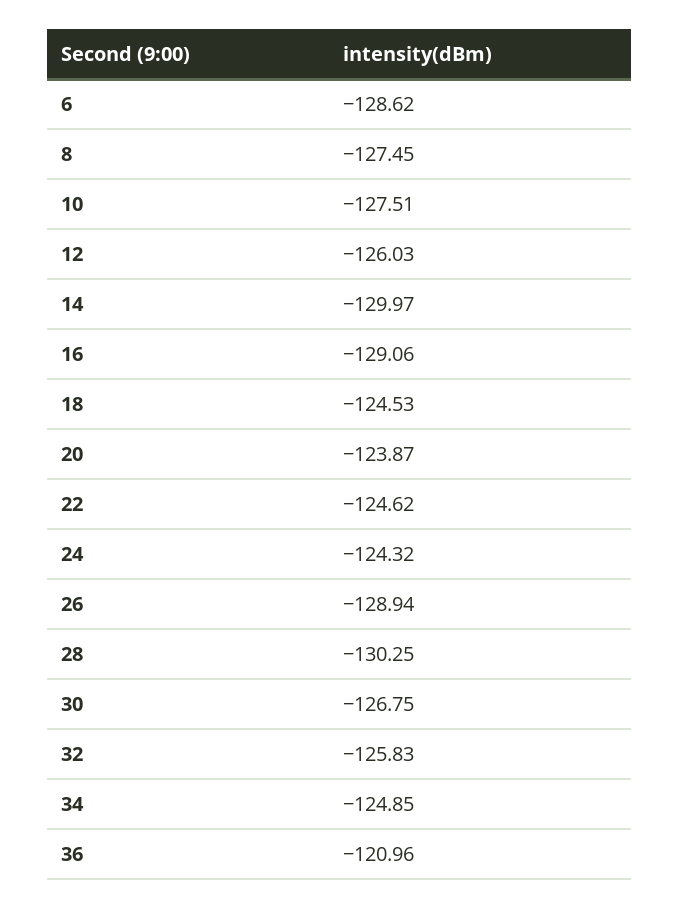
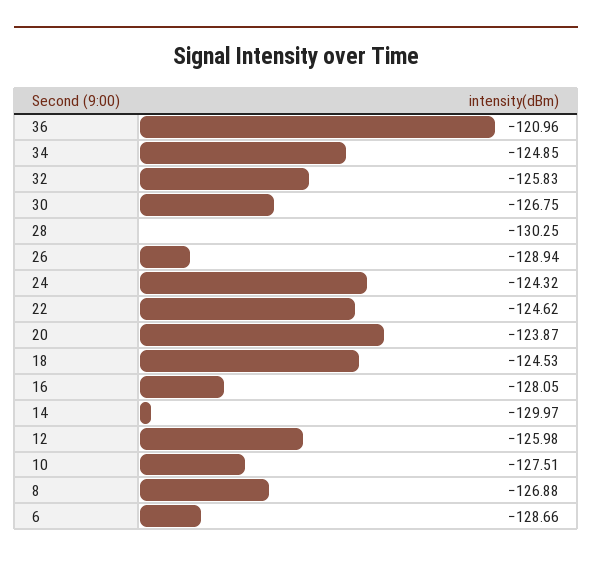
6: -128.62 -> -128.66
8: -127.45 -> -126.88
12: -126.03 -> -125.98
16: -129.06 -> -128.05

